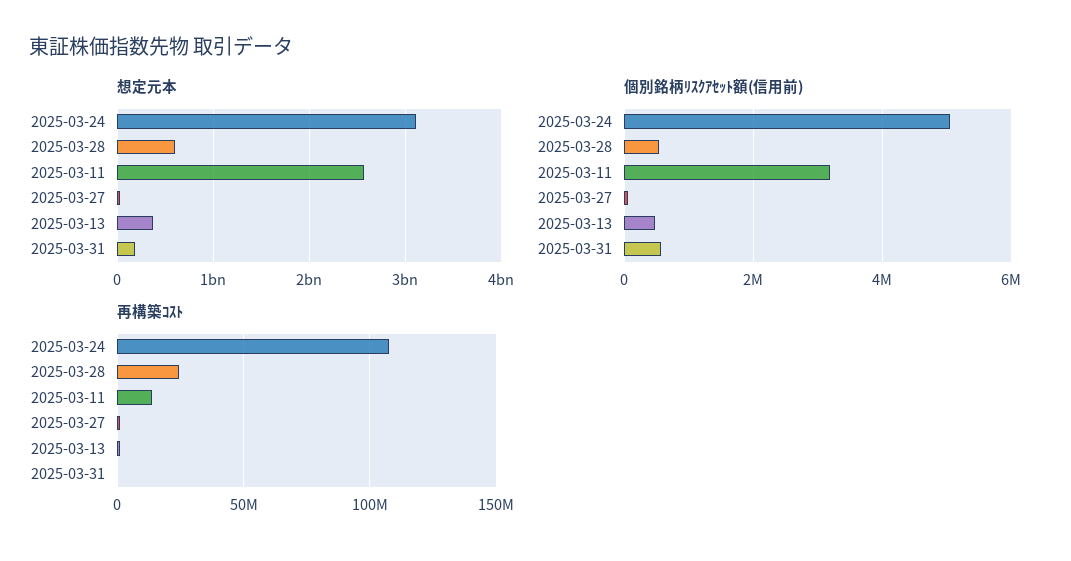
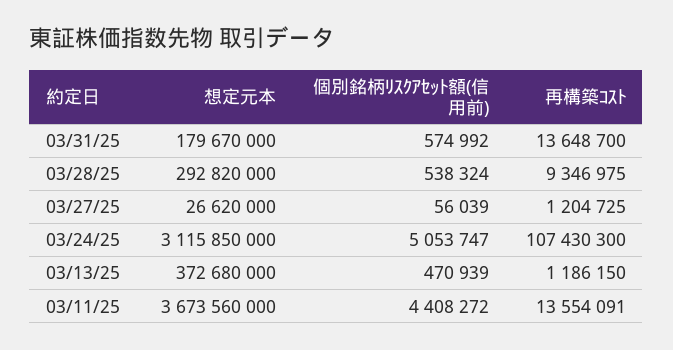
想定元本, 2025-03-28: 600000000 -> 292820000
想定元本, 2025-03-11: 2600000000 -> 3673560000
個別銘柄ﾘｽｸｱｾｯﾄ額(信用前), 2025-03-11: 3200000 -> 4408272
再構築ｺｽﾄ, 2025-03-28: 25000000 -> 9346975
再構築ｺｽﾄ, 2025-03-31: 0 -> 13648700

